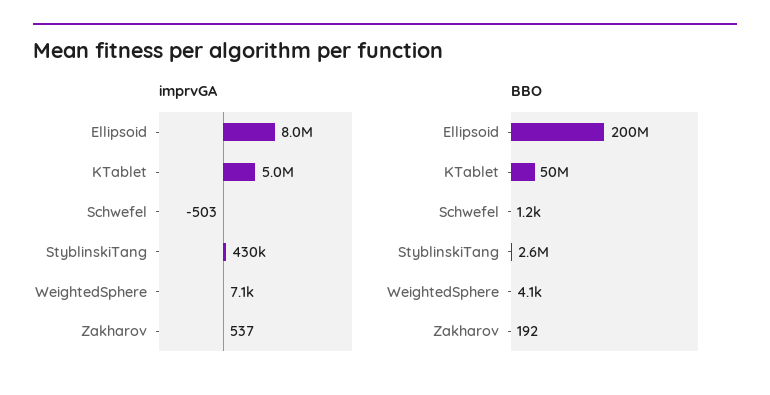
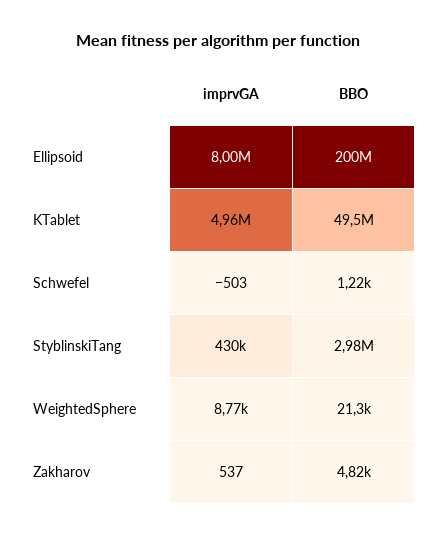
imprvGA, WeightedSphere: 7100 -> 8770
BBO, StyblinskiTang: 2600000 -> 2980000
BBO, WeightedSphere: 4100 -> 21300
BBO, Zakharov: 192 -> 4820

